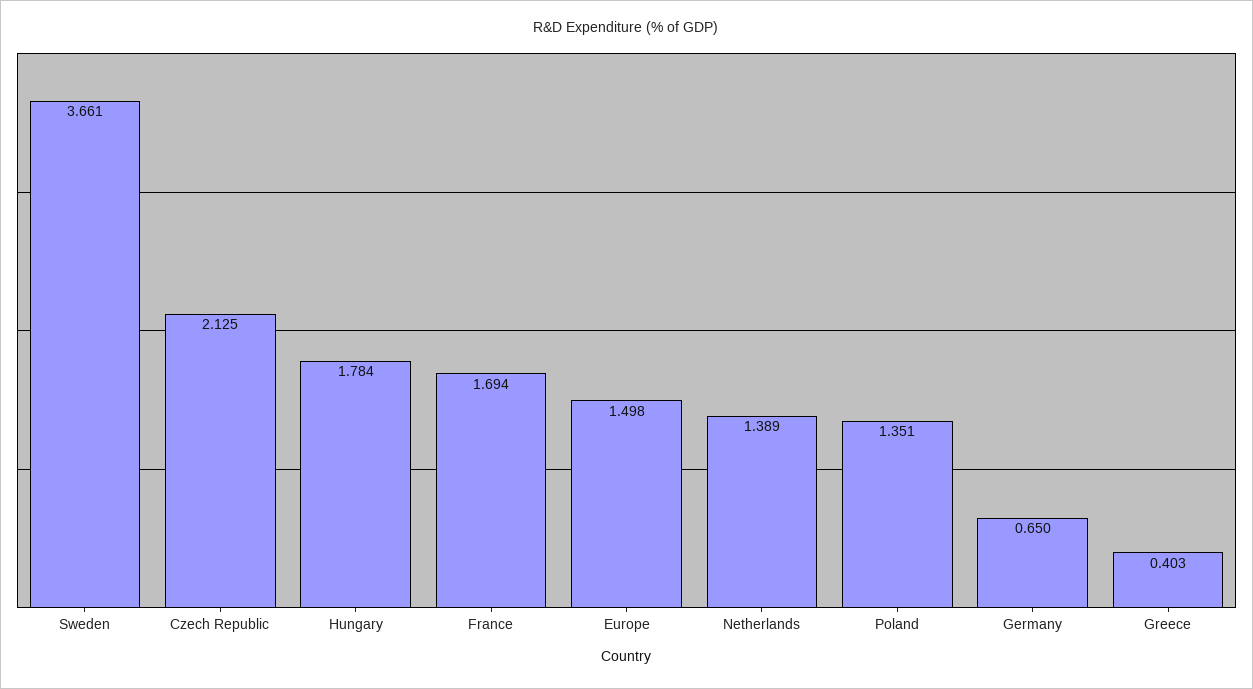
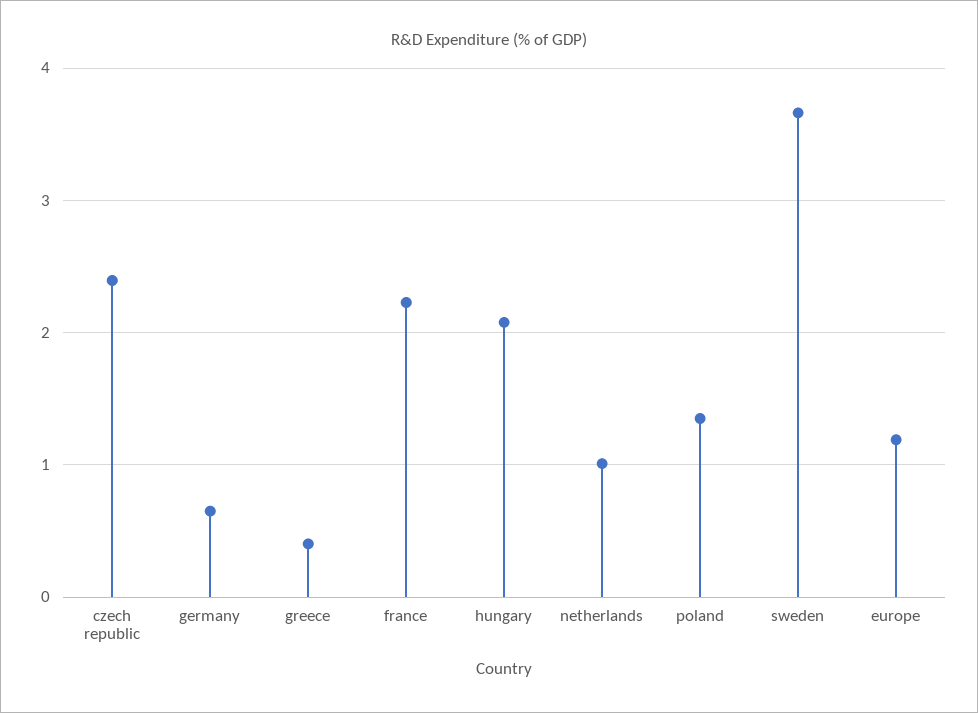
Czech Republic: 2.125 -> 2.4
Hungary: 1.784 -> 2.1
France: 1.694 -> 2.2
Europe: 1.498 -> 1.2
Netherlands: 1.389 -> 1

